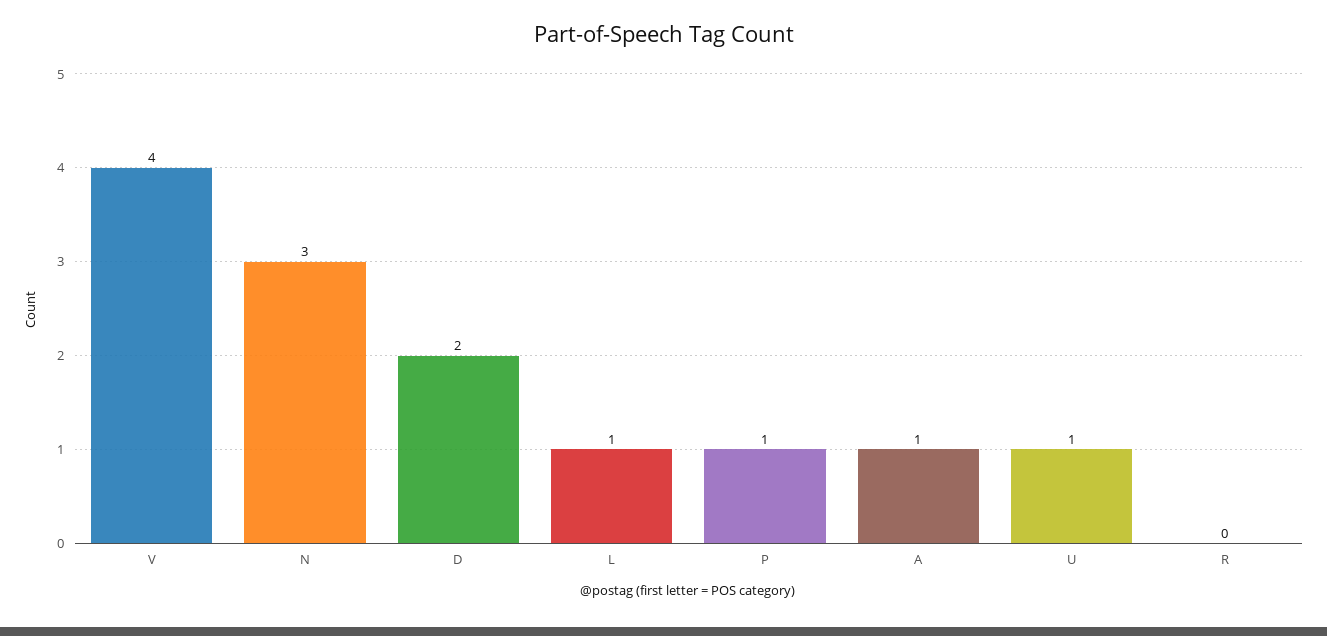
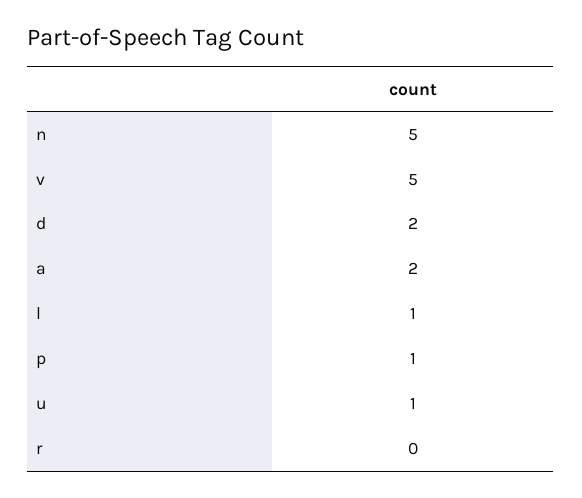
V: 4 -> 5
N: 3 -> 5
A: 1 -> 2

